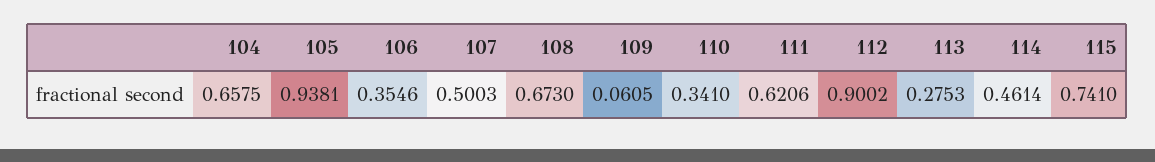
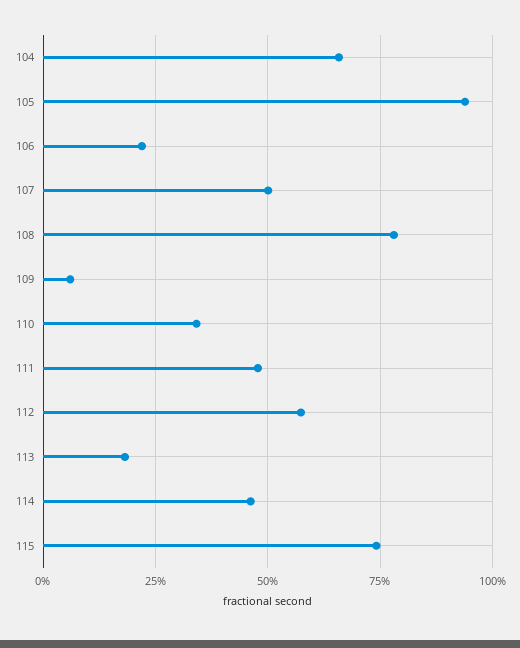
106: 0.3546 -> 0.225
108: 0.673 -> 0.775
111: 0.6206 -> 0.475
112: 0.9002 -> 0.575
113: 0.2753 -> 0.175

